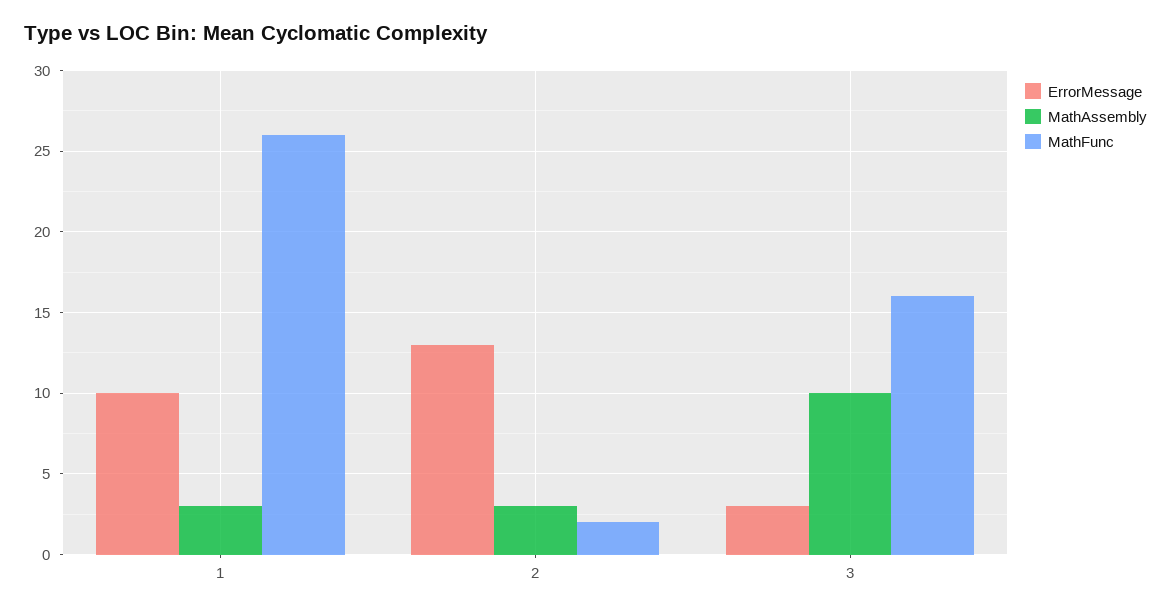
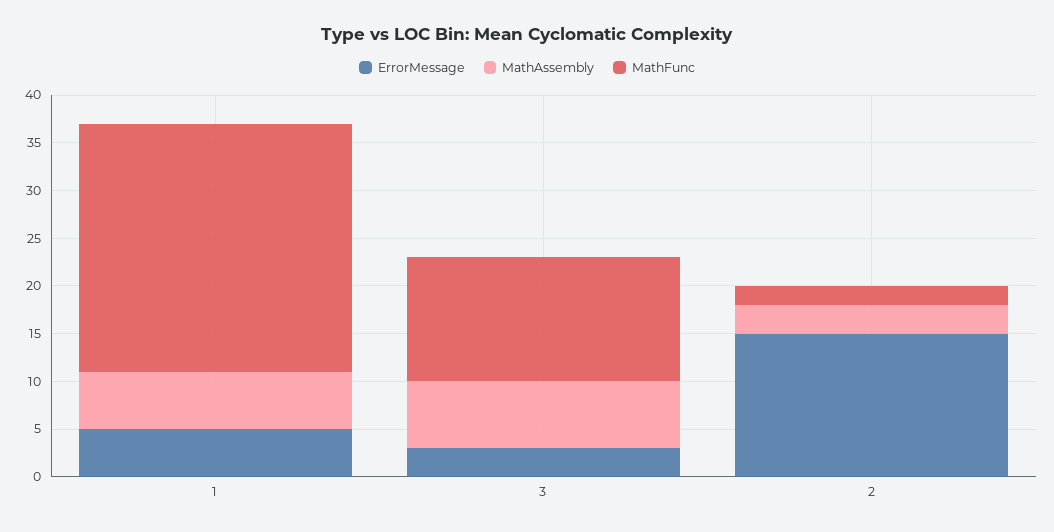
ErrorMessage, 1: 10 -> 5
MathAssembly, 1: 3 -> 6
ErrorMessage, 2: 13 -> 15
MathAssembly, 3: 10 -> 7
MathFunc, 3: 16 -> 13

